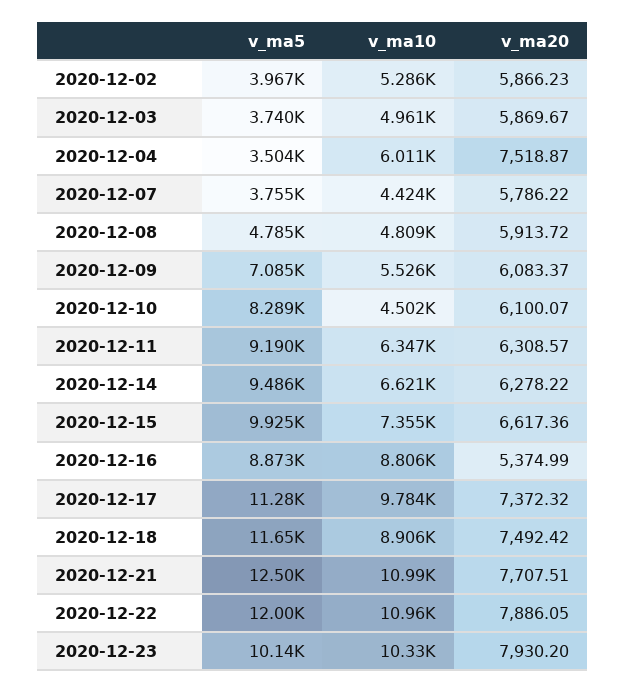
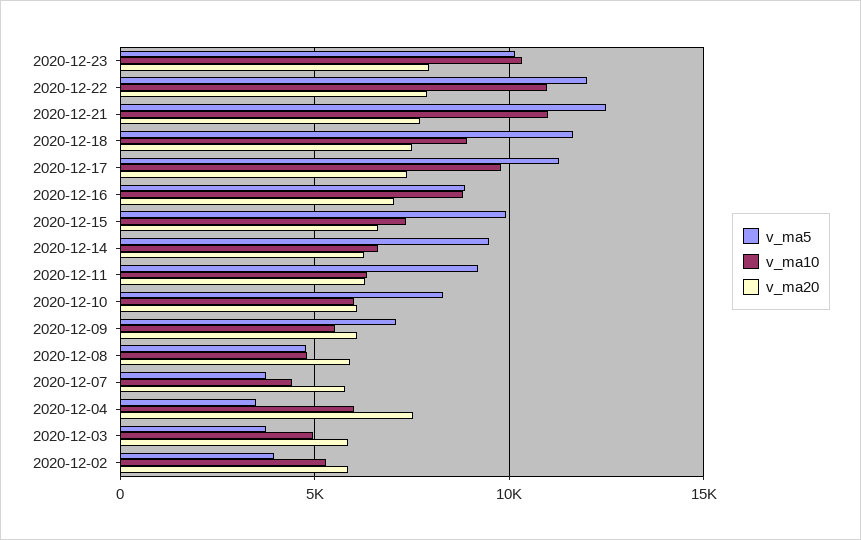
v_ma10, 2020-12-10: 4502 -> 6000
v_ma20, 2020-12-16: 5374.99 -> 7000

